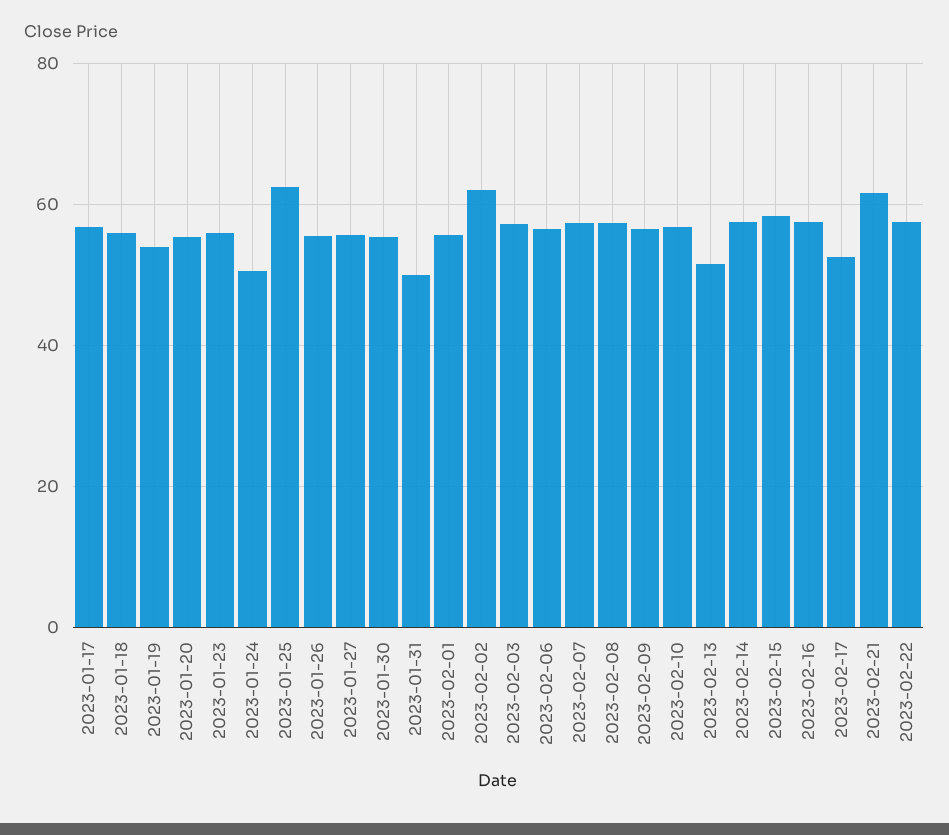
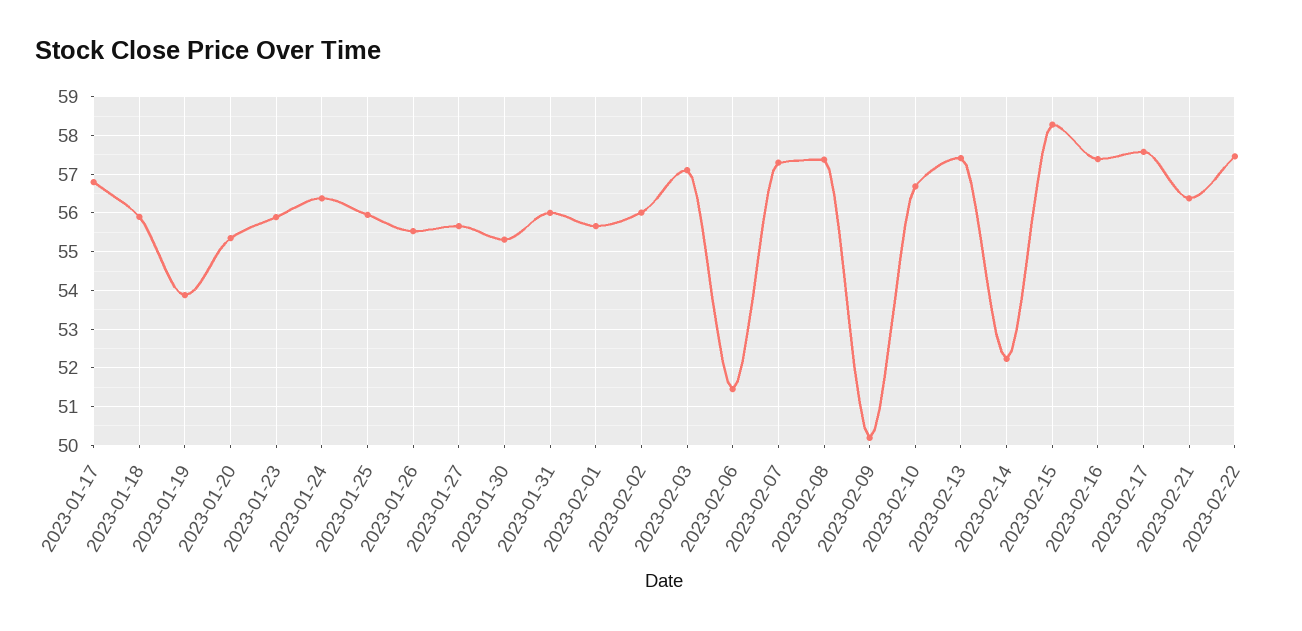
2023-01-24: 50 -> 56.4
2023-01-25: 62 -> 56
2023-01-31: 50 -> 56
2023-02-02: 62 -> 56
2023-02-06: 56 -> 51.4
2023-02-09: 56 -> 50.2
2023-02-13: 52 -> 57.4
2023-02-14: 58 -> 52.2
2023-02-17: 52 -> 57.6
2023-02-21: 62 -> 56.4

